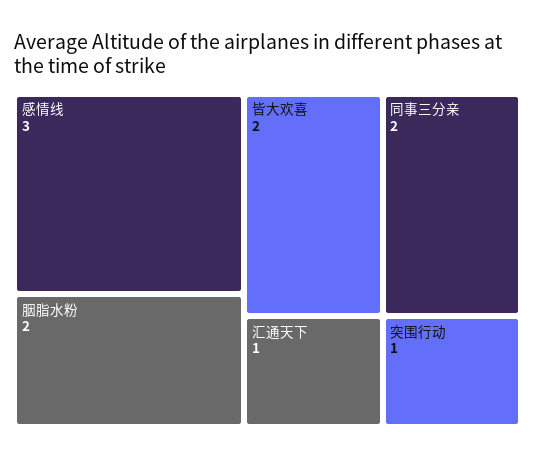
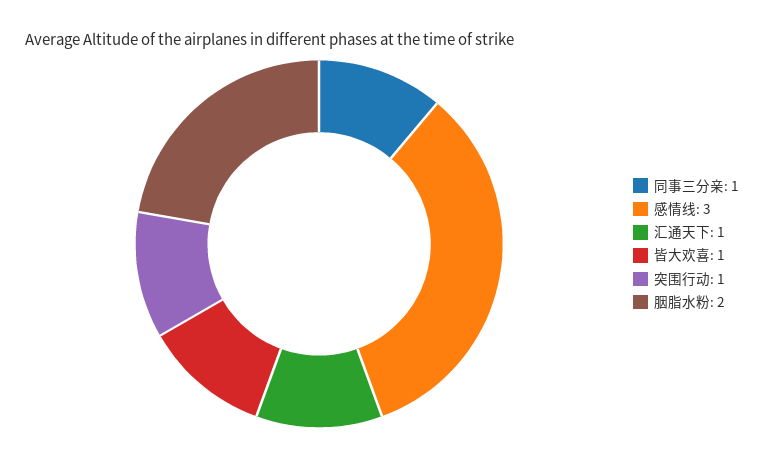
皆大欢喜: 2 -> 1
同事三分亲: 2 -> 1

